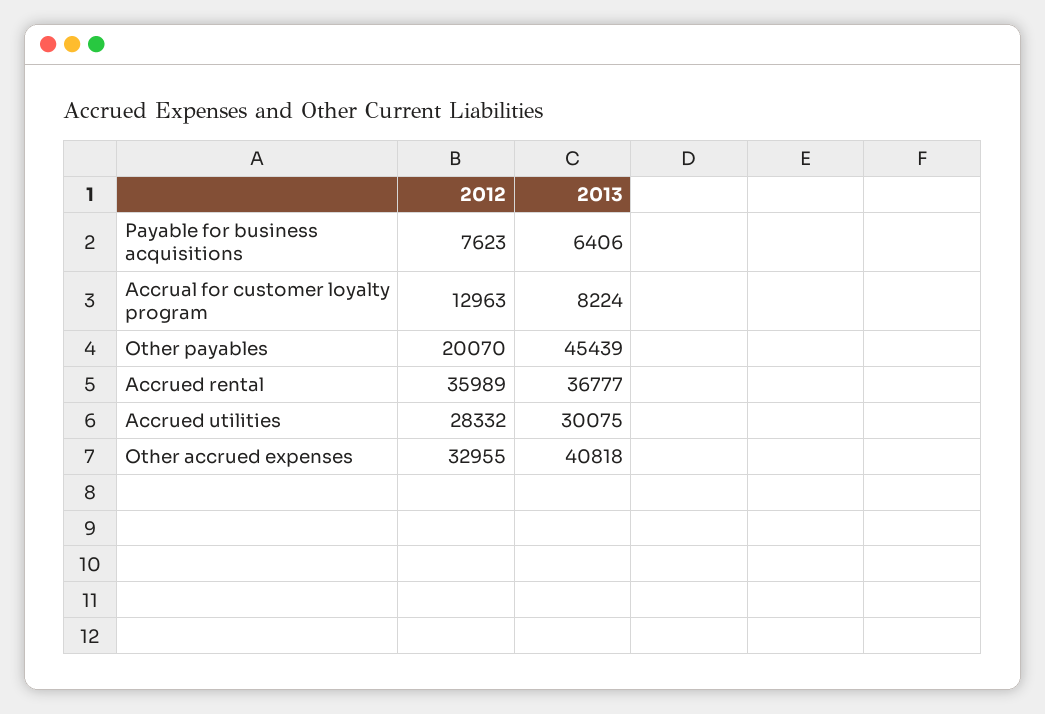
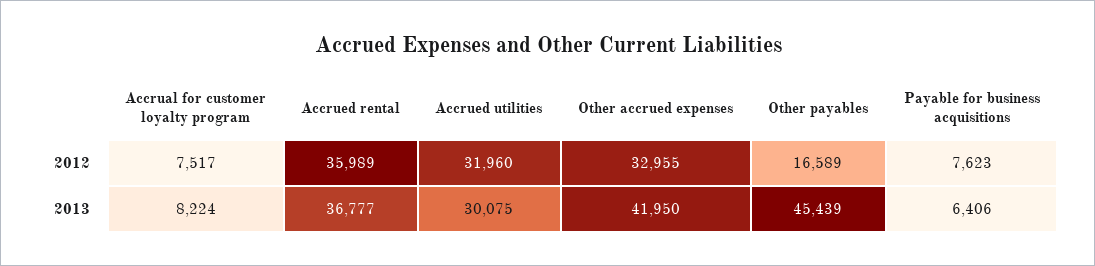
2012, Accrual for customer loyalty program: 12963 -> 7517
2012, Other payables: 20070 -> 16589
2012, Accrued utilities: 28332 -> 31960
2013, Other accrued expenses: 40818 -> 41950

